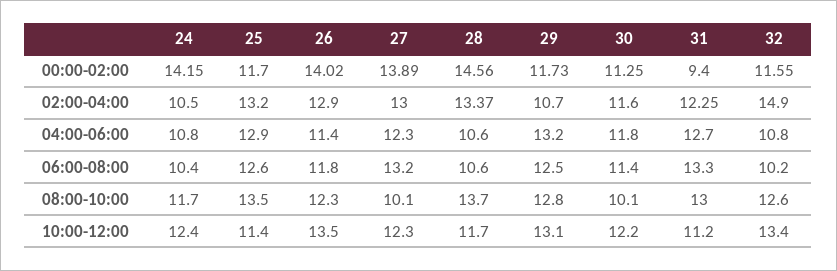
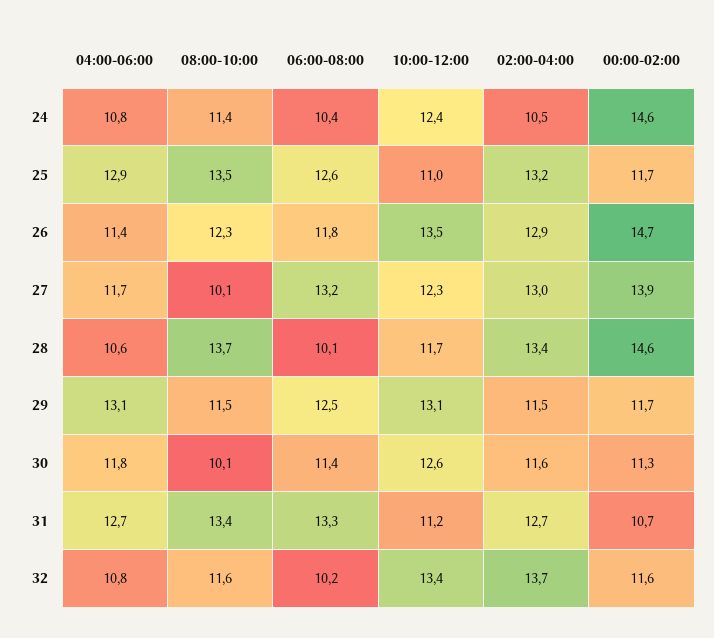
24, 00:00-02:00: 14.15 -> 14.6
26, 00:00-02:00: 14.02 -> 14.7
31, 00:00-02:00: 9.4 -> 10.7
29, 02:00-04:00: 10.7 -> 11.5
31, 02:00-04:00: 12.25 -> 12.7
32, 02:00-04:00: 14.9 -> 13.7
27, 04:00-06:00: 12.3 -> 11.7
29, 04:00-06:00: 13.2 -> 13.1
28, 06:00-08:00: 10.6 -> 10.1
24, 08:00-10:00: 11.7 -> 11.4
29, 08:00-10:00: 12.8 -> 11.5
31, 08:00-10:00: 13 -> 13.4
32, 08:00-10:00: 12.6 -> 11.6
25, 10:00-12:00: 11.4 -> 11
30, 10:00-12:00: 12.2 -> 12.6

